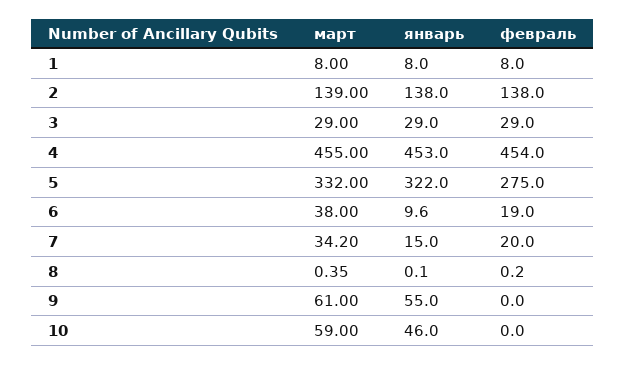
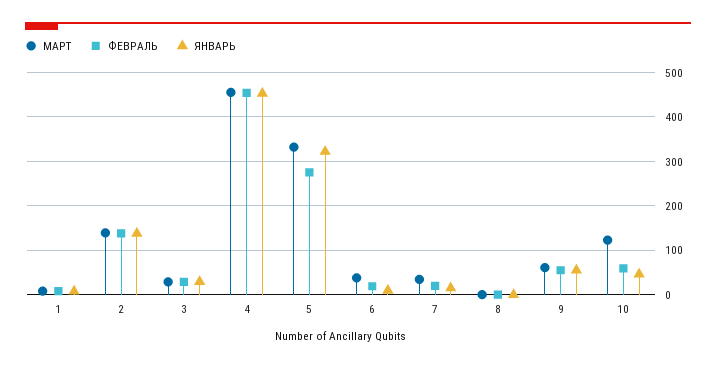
февраль, 9: 0 -> 60
март, 10: 59 -> 120
февраль, 10: 0 -> 60

